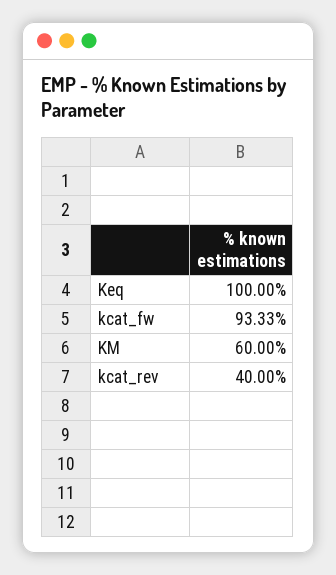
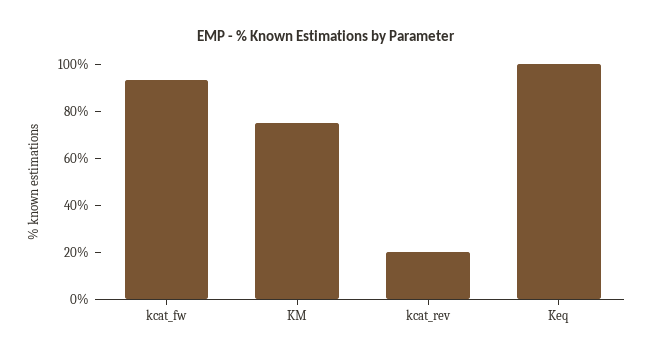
KM: 60 -> 75
kcat_rev: 40 -> 20

